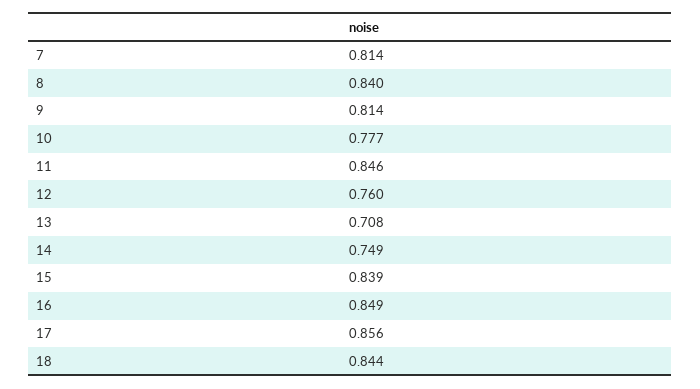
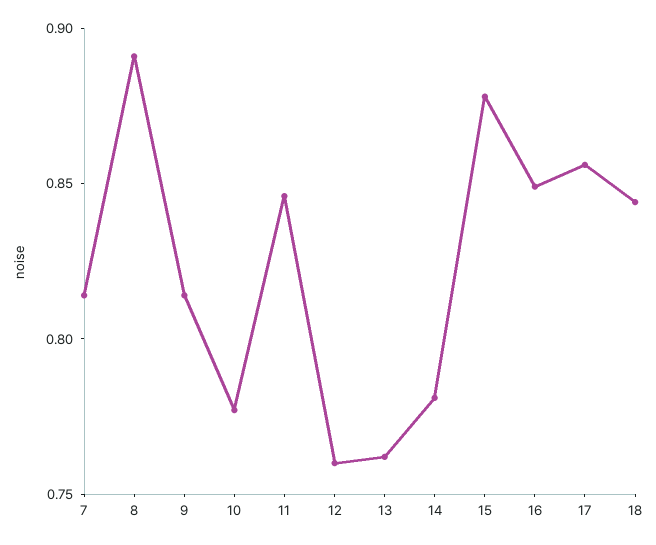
8: 0.84 -> 0.89
13: 0.708 -> 0.76
14: 0.749 -> 0.78
15: 0.839 -> 0.88

